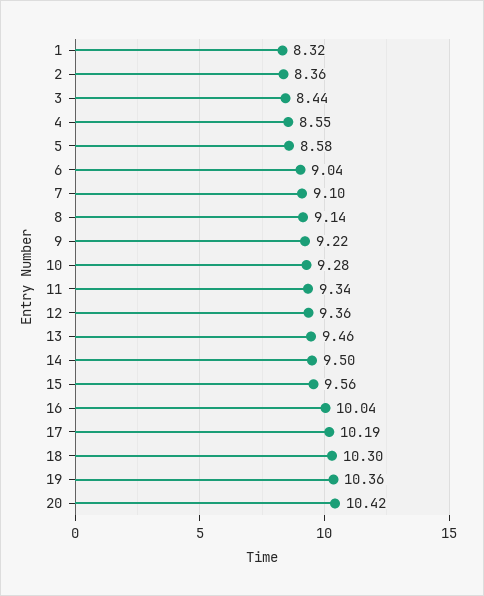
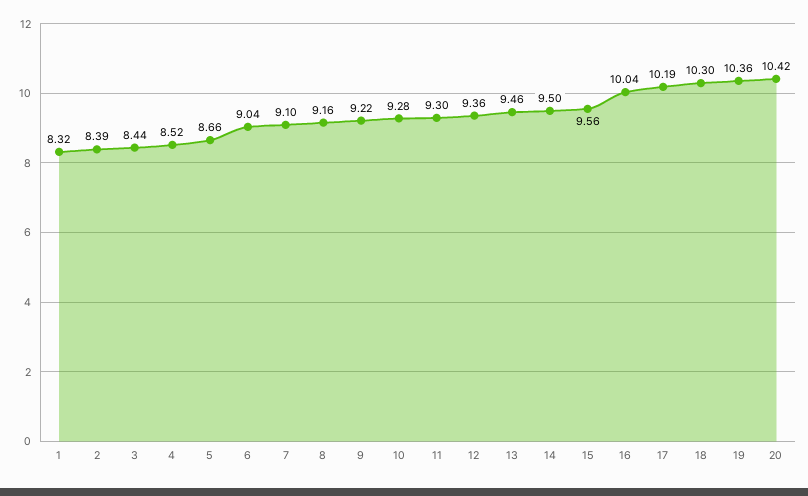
2: 8.36 -> 8.39
4: 8.55 -> 8.52
5: 8.58 -> 8.66
8: 9.14 -> 9.16
11: 9.34 -> 9.3

